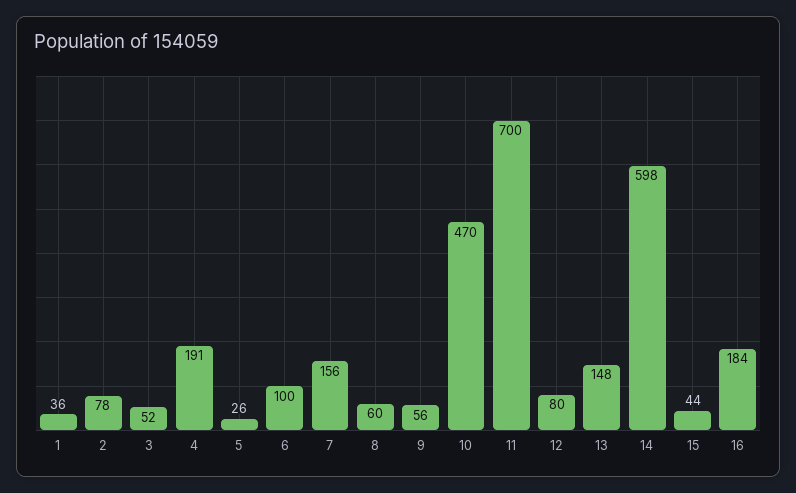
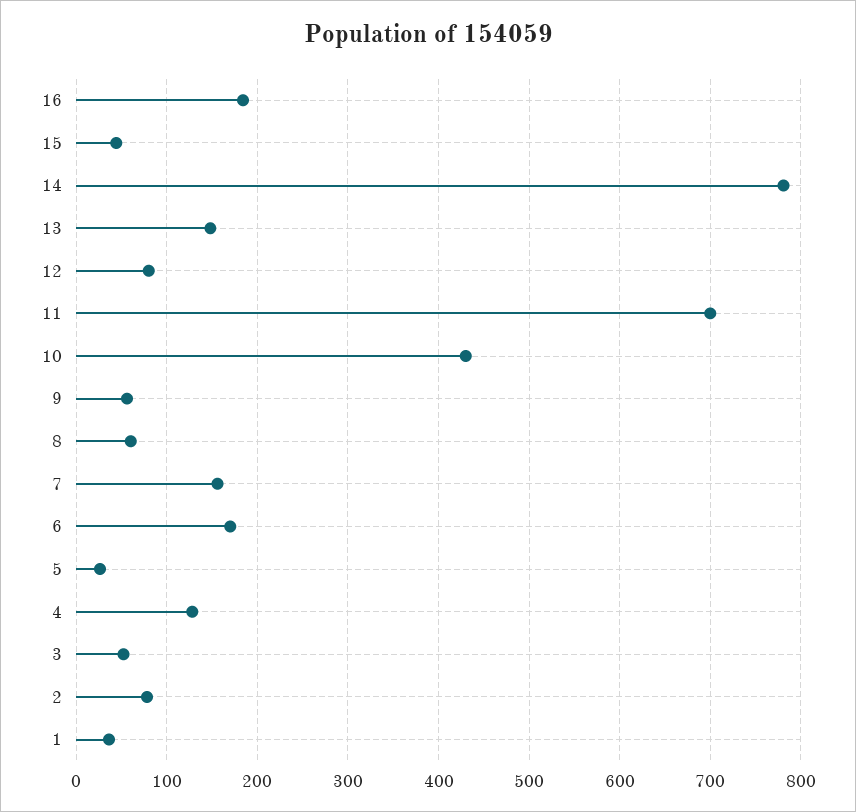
4: 191 -> 130
6: 100 -> 170
10: 470 -> 430
14: 598 -> 780

